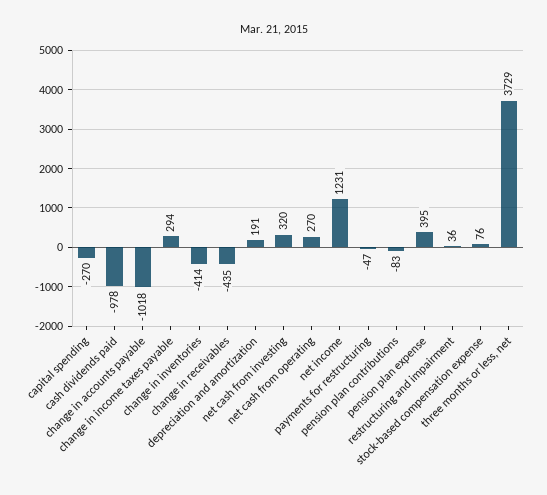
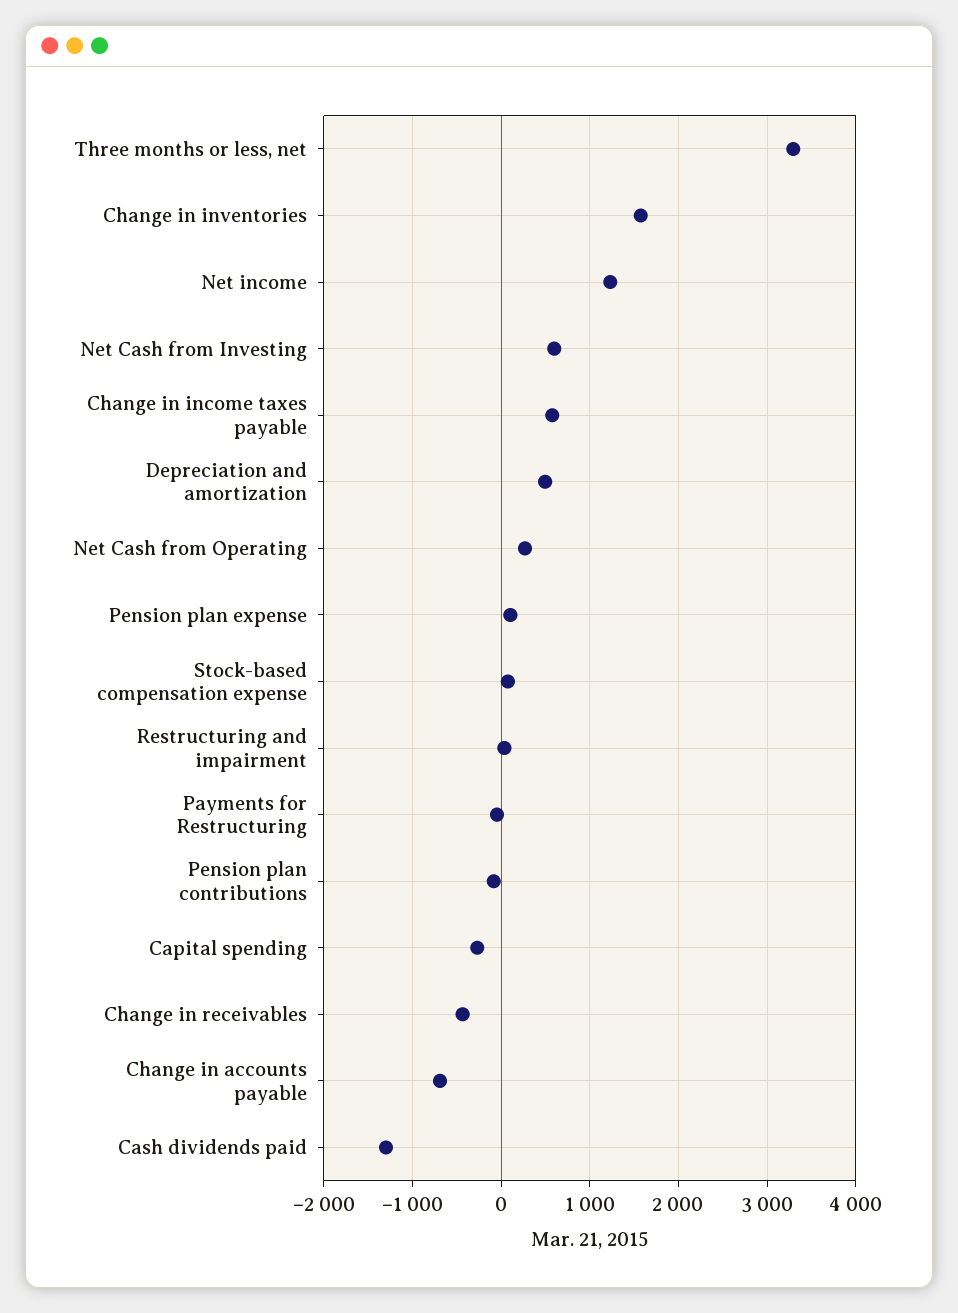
cash dividends paid: -978 -> -1300
change in accounts payable: -1018 -> -700
change in income taxes payable: 294 -> 600
change in inventories: -414 -> 1600
depreciation and amortization: 191 -> 500
net cash from investing: 320 -> 600
pension plan expense: 395 -> 100
three months or less, net: 3729 -> 3300

